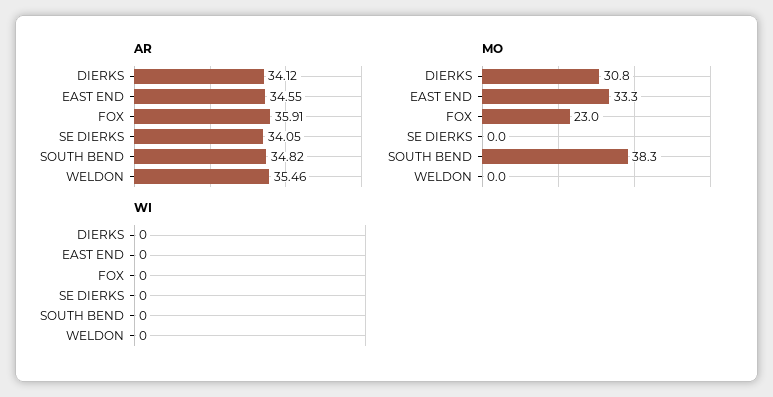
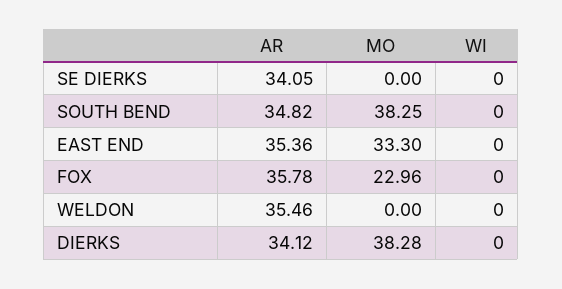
AR, EAST END: 34.55 -> 35.36
AR, FOX: 35.91 -> 35.78
MO, DIERKS: 30.8 -> 38.28

